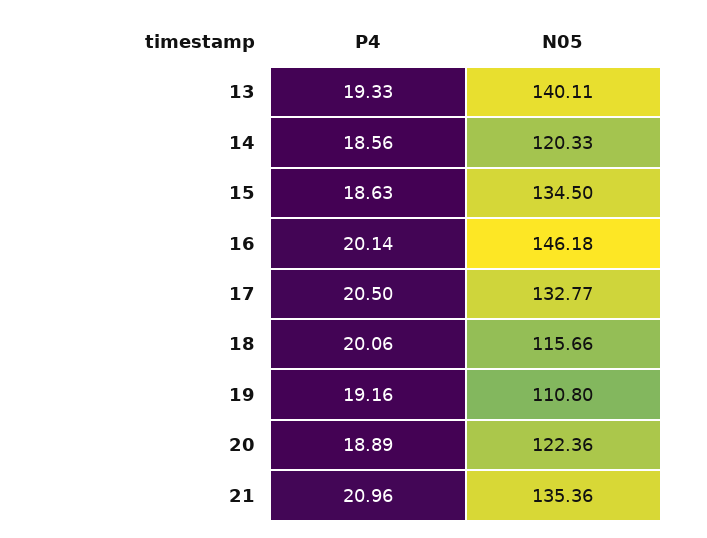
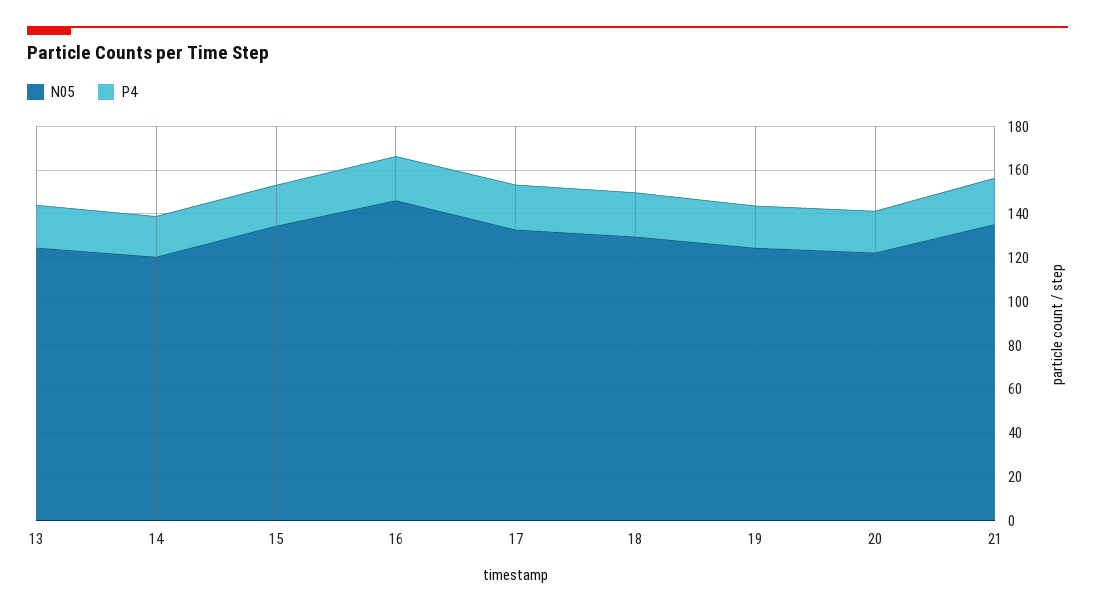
N05, 13: 140.11 -> 125
N05, 18: 115.66 -> 130
N05, 19: 110.8 -> 125

